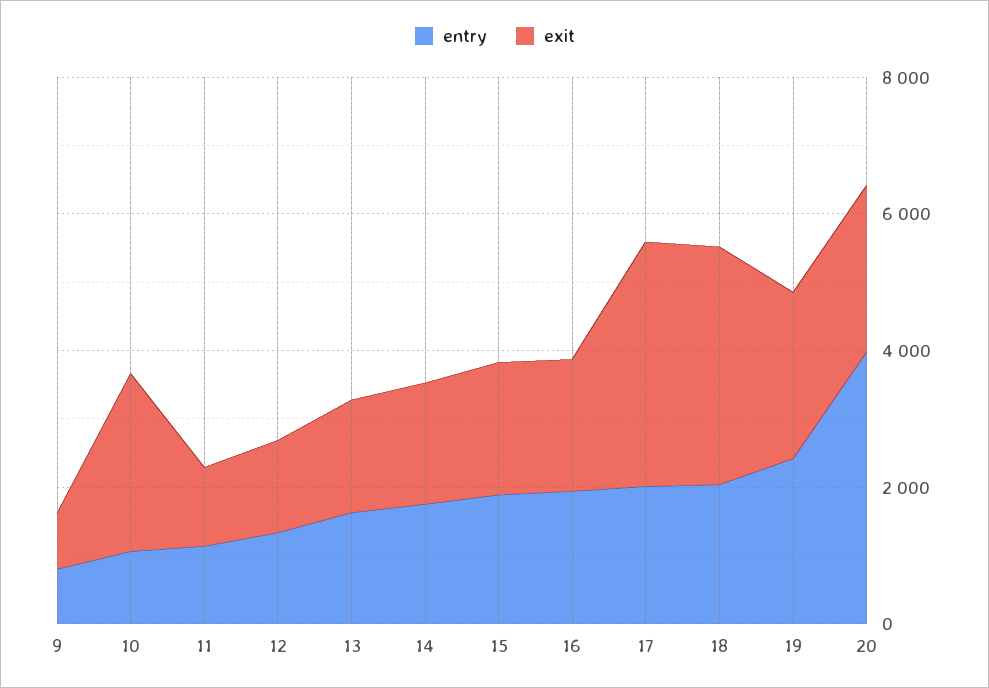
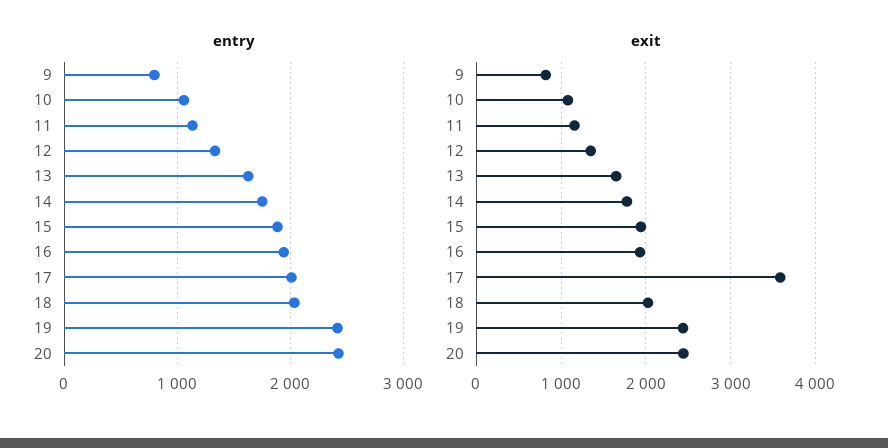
exit, 10: 2500 -> 1100
exit, 18: 3500 -> 2000
entry, 20: 4000 -> 2400

